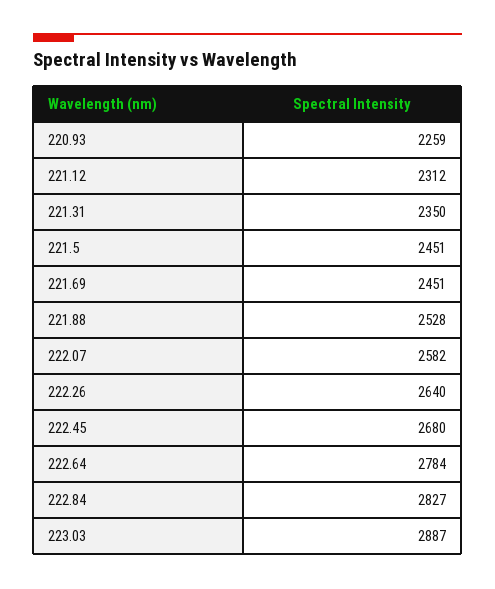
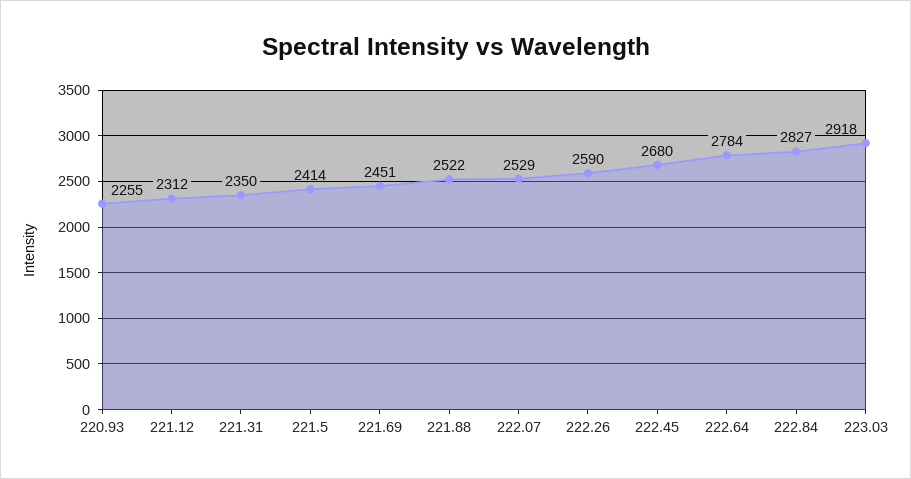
220.93: 2259 -> 2255
221.5: 2451 -> 2414
221.88: 2528 -> 2522
222.07: 2582 -> 2529
222.26: 2640 -> 2590
223.03: 2887 -> 2918

